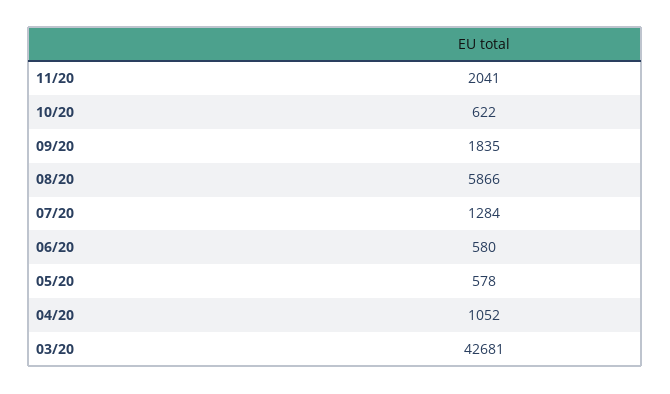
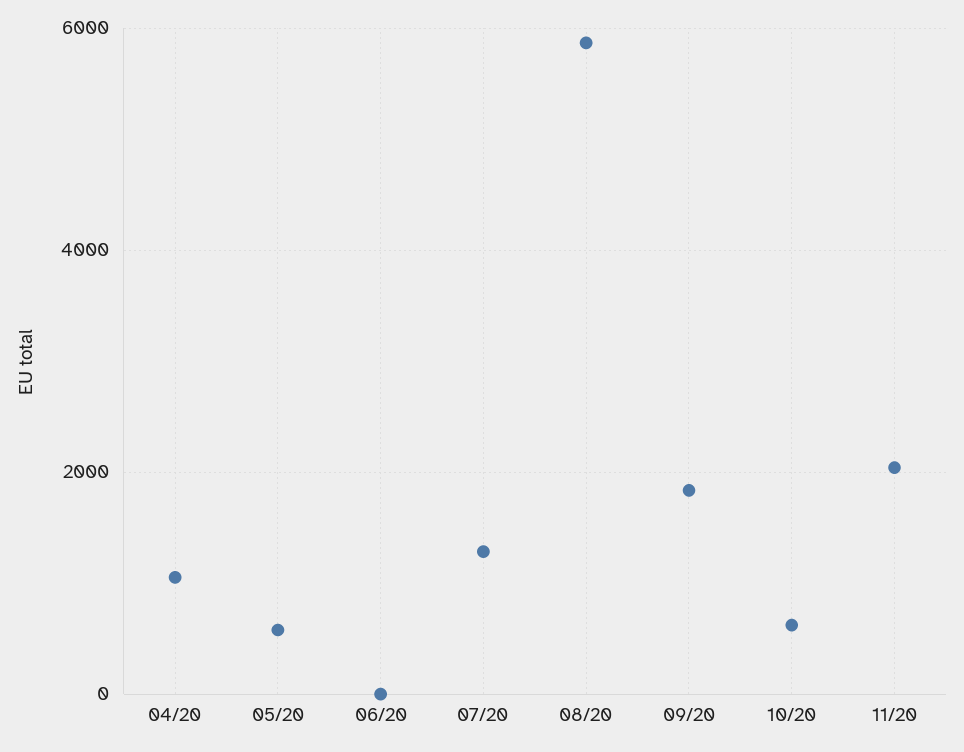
06/20: 580 -> 0
03/20: 42681 -> none

